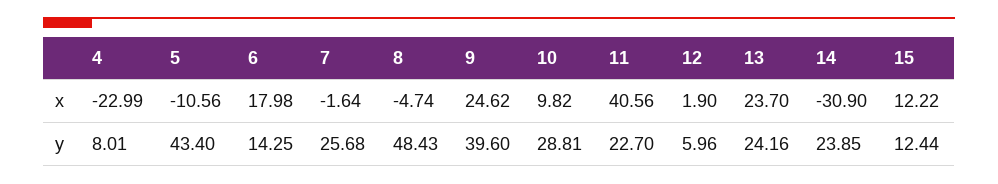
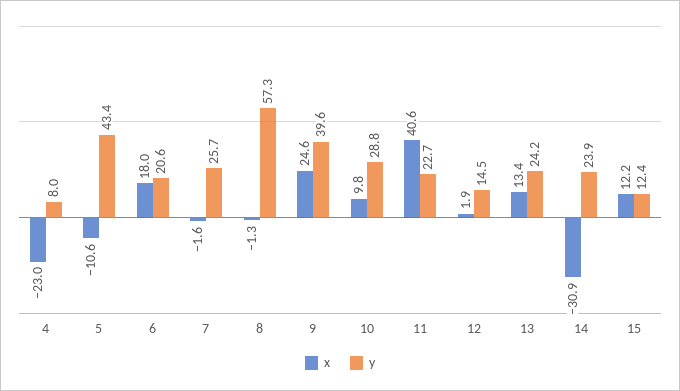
x, 8: -4.74 -> -1.3
x, 13: 23.7 -> 13.4
y, 6: 14.25 -> 20.6
y, 8: 48.43 -> 57.3
y, 12: 5.96 -> 14.5

